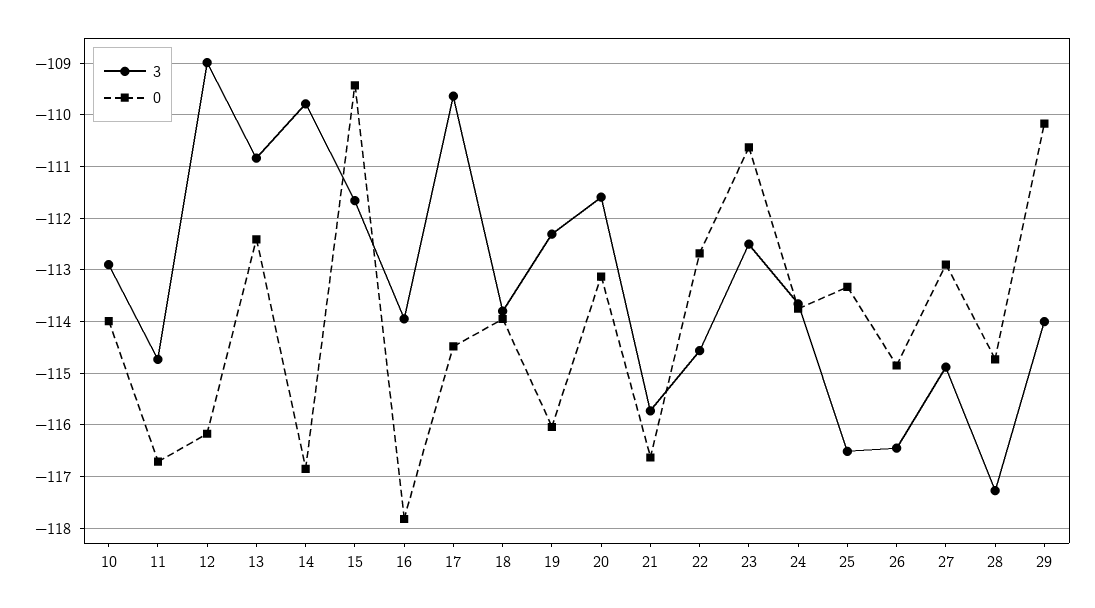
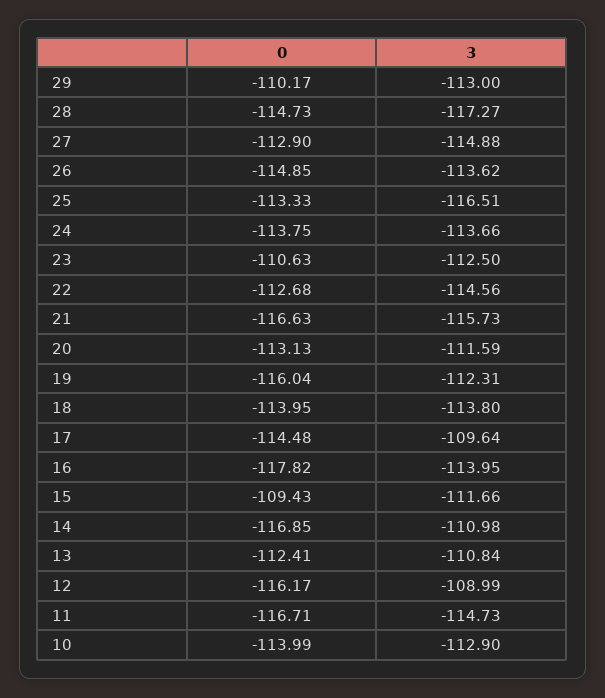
3, 14: -109.8 -> -110.98
3, 26: -116.4 -> -113.62
3, 29: -114 -> -113

